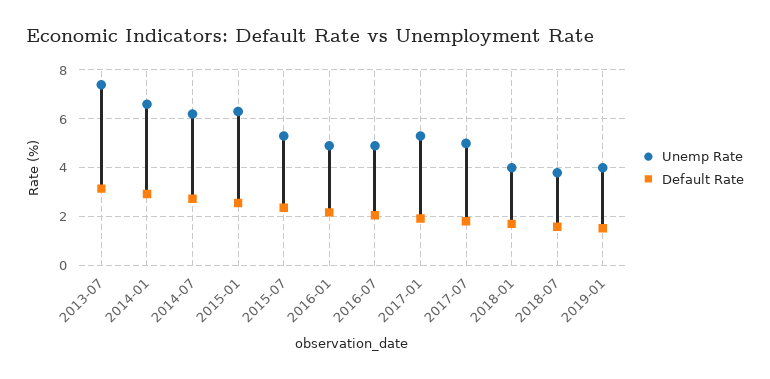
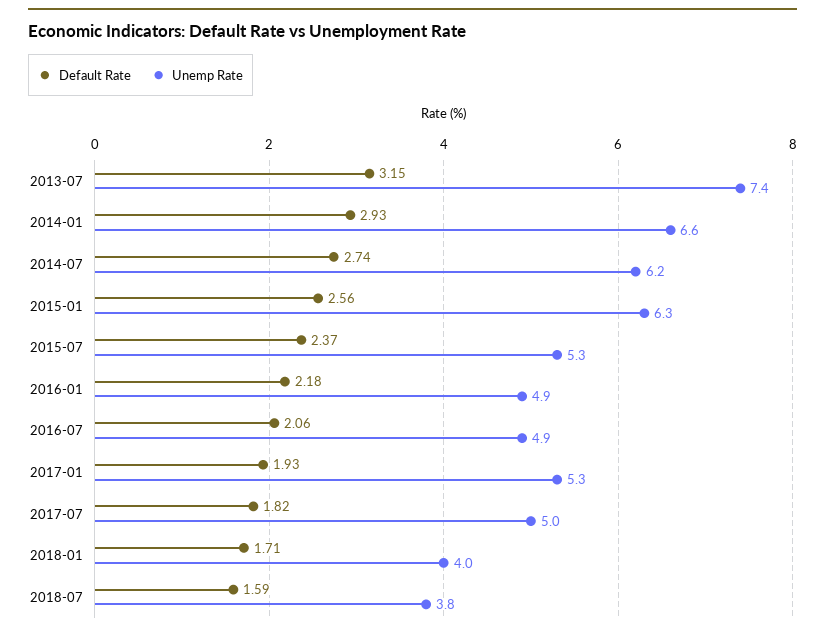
Unemp Rate, 2019-01: 4 -> none
Default Rate, 2019-01: 1.5 -> none

